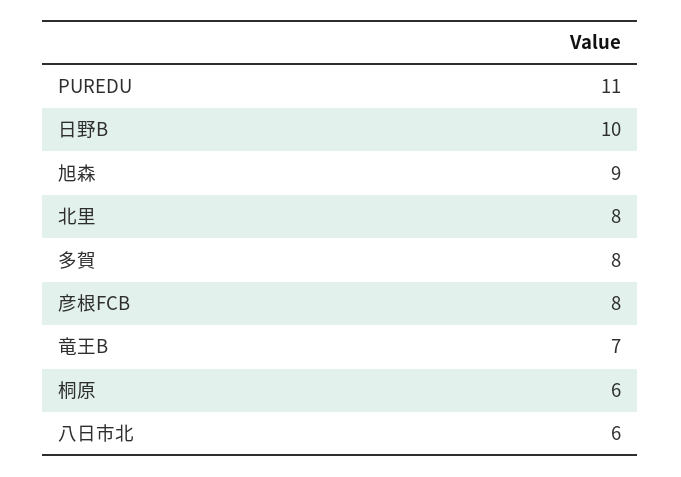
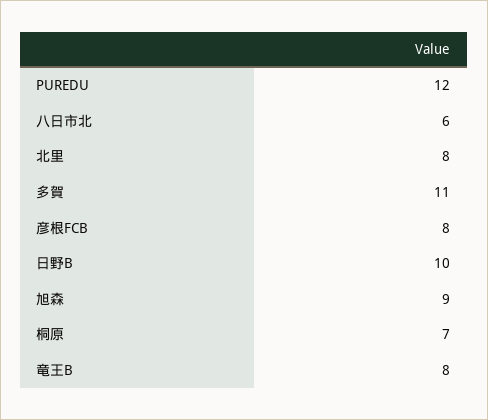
PUREDU: 11 -> 12
多賀: 8 -> 11
竜王B: 7 -> 8
桐原: 6 -> 7

